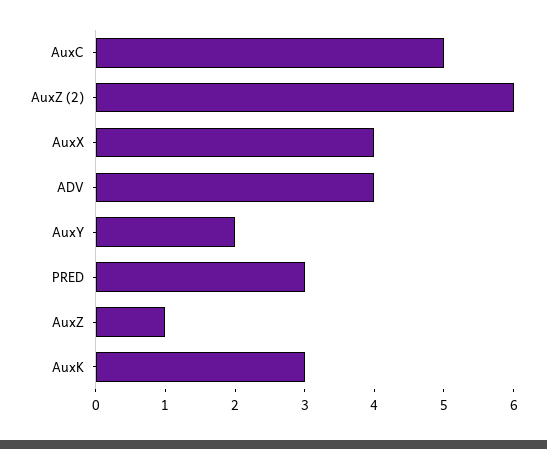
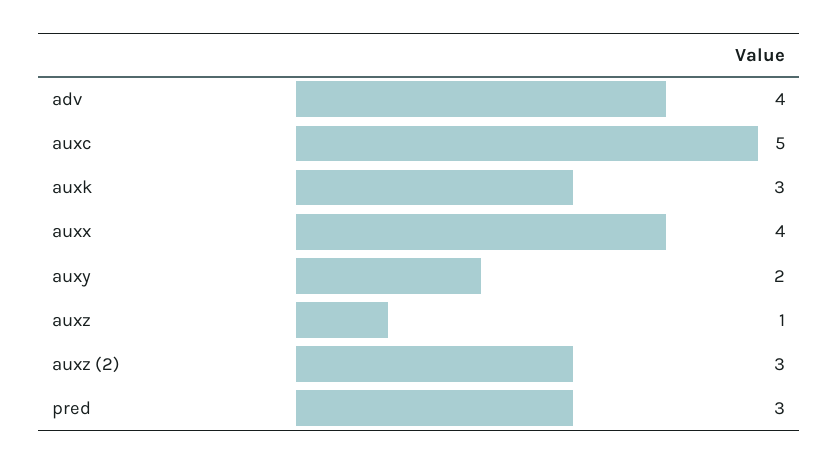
AuxZ (2): 6 -> 3

